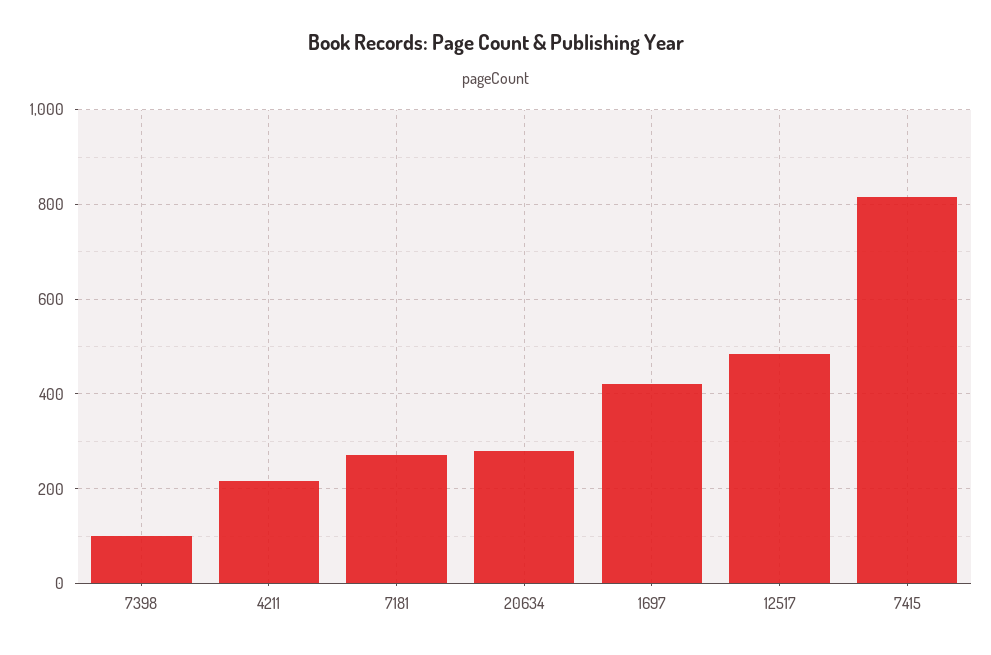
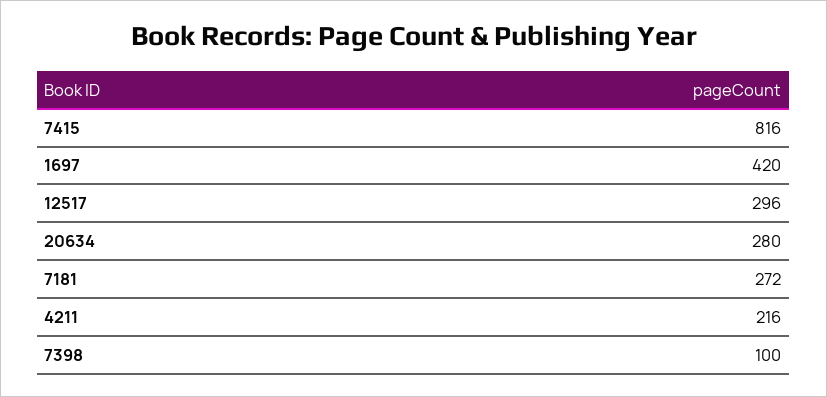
12517: 480 -> 296

